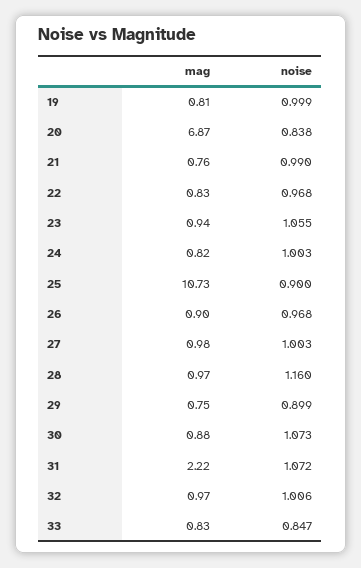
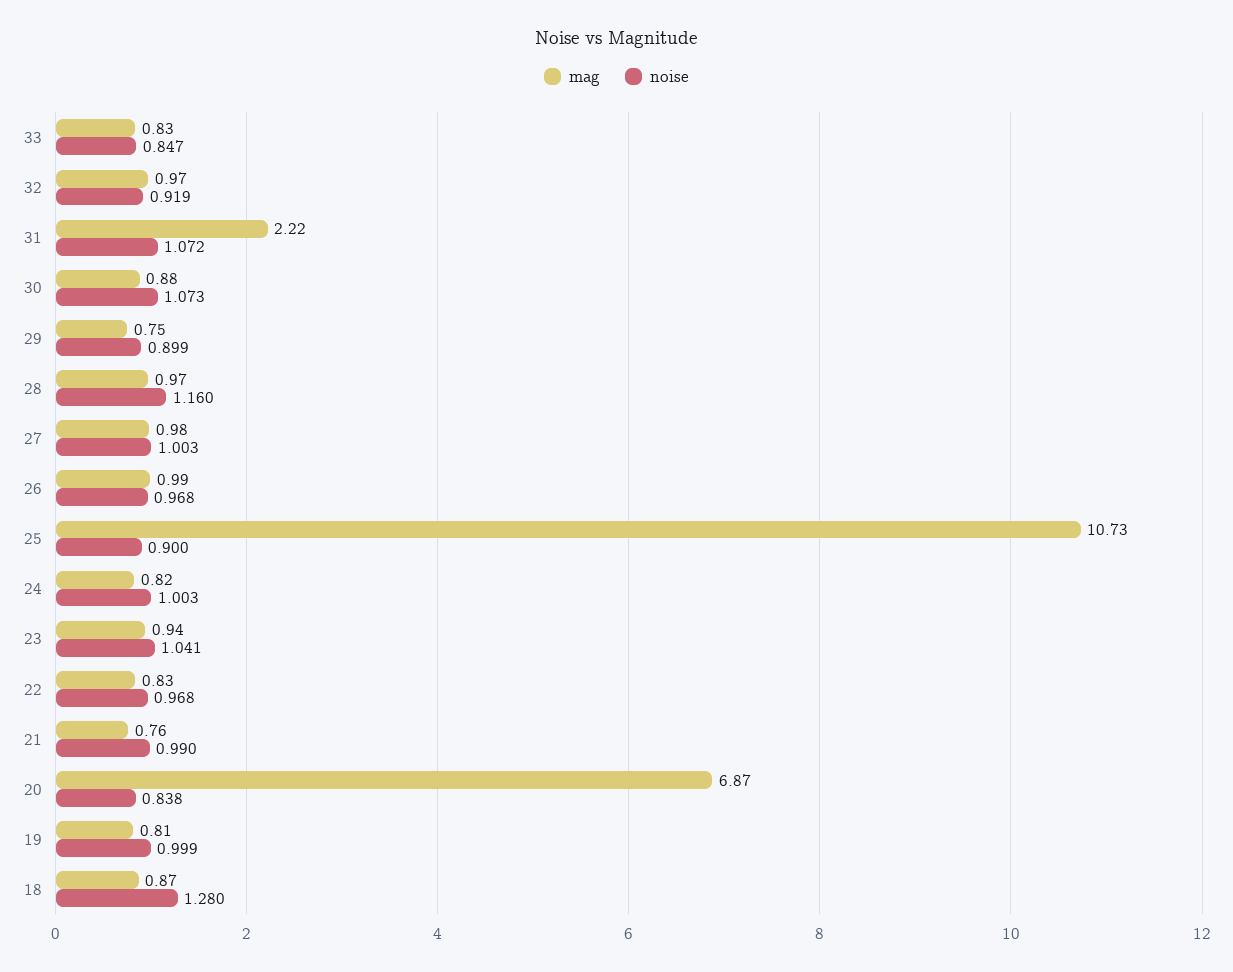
noise, 23: 1.055 -> 1.041
mag, 26: 0.9 -> 0.99
noise, 32: 1.006 -> 0.919
mag, 18: none -> 0.87
noise, 18: none -> 1.28

